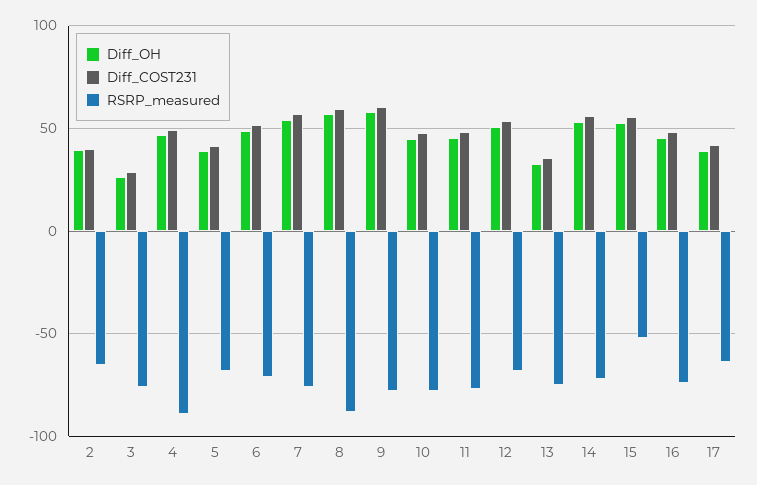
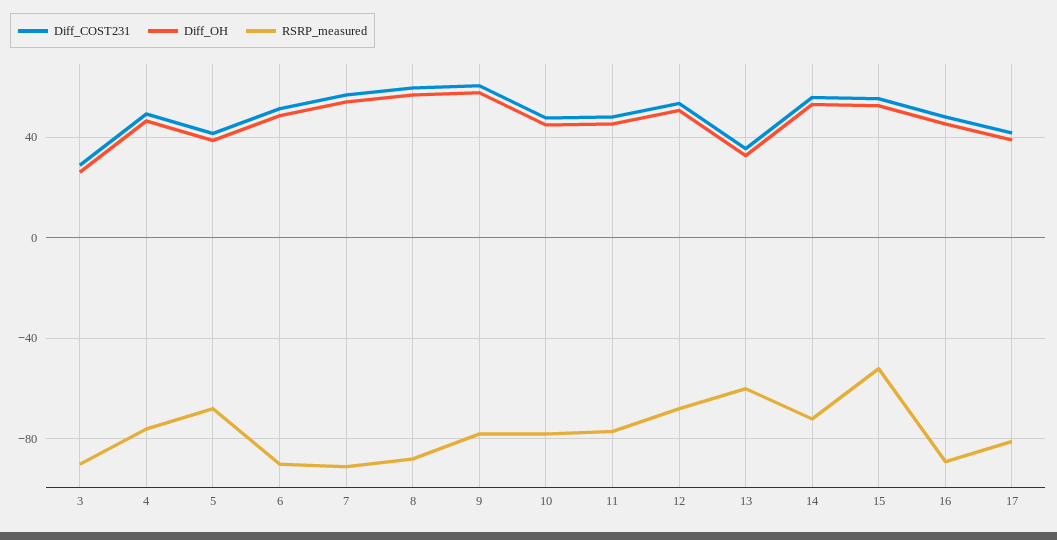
Diff_OH, 2: 40 -> none
Diff_COST231, 2: 40 -> none
RSRP_measured, 2: -65 -> none
RSRP_measured, 3: -75 -> -90
RSRP_measured, 4: -90 -> -75
RSRP_measured, 6: -70 -> -90
RSRP_measured, 7: -75 -> -90
RSRP_measured, 13: -75 -> -60
RSRP_measured, 16: -75 -> -90
RSRP_measured, 17: -65 -> -80

